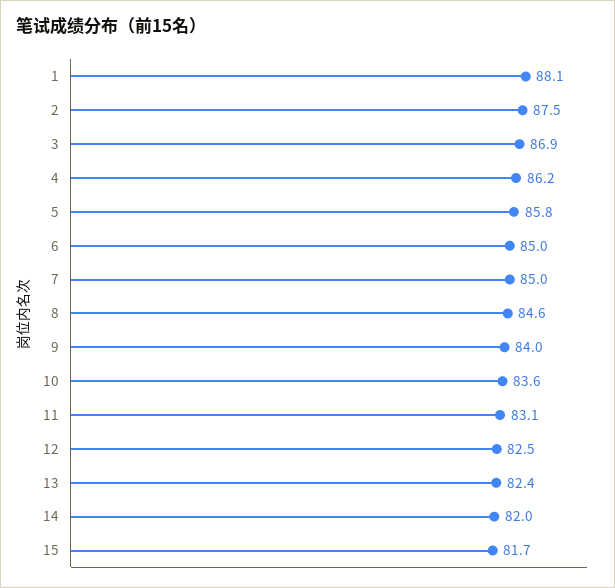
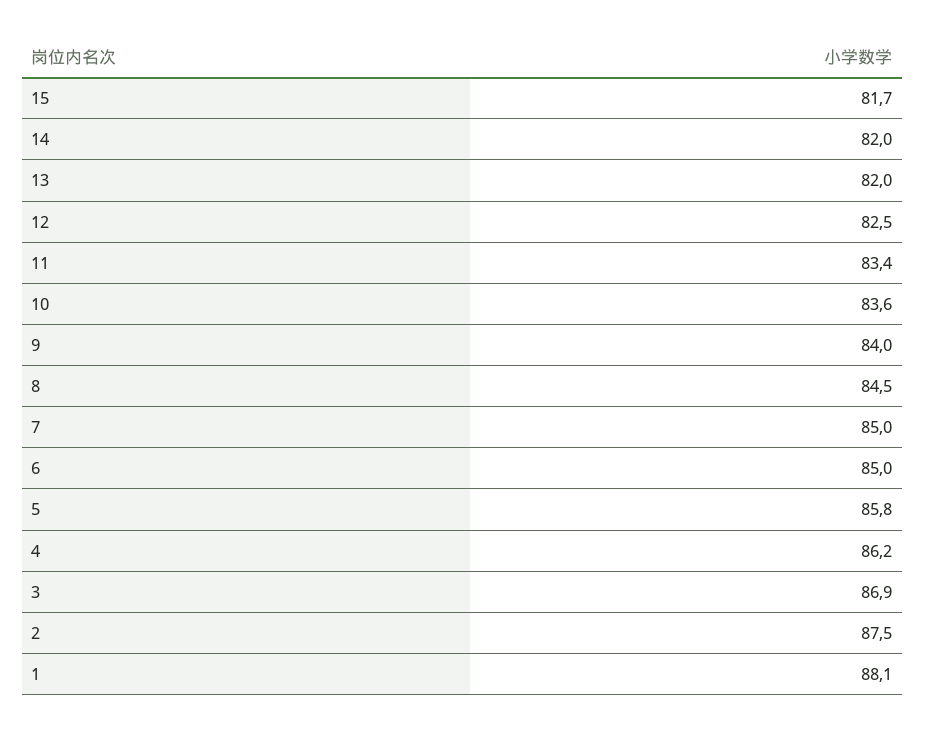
8: 84.6 -> 84.5
11: 83.1 -> 83.4
13: 82.4 -> 82

